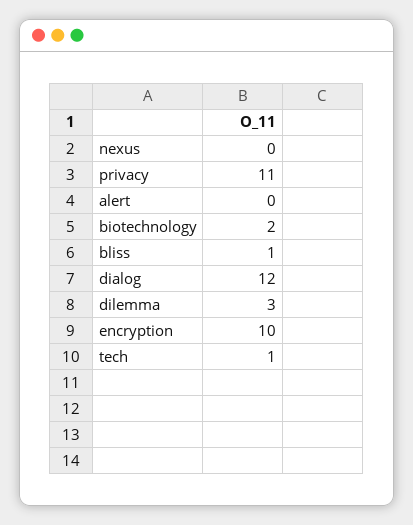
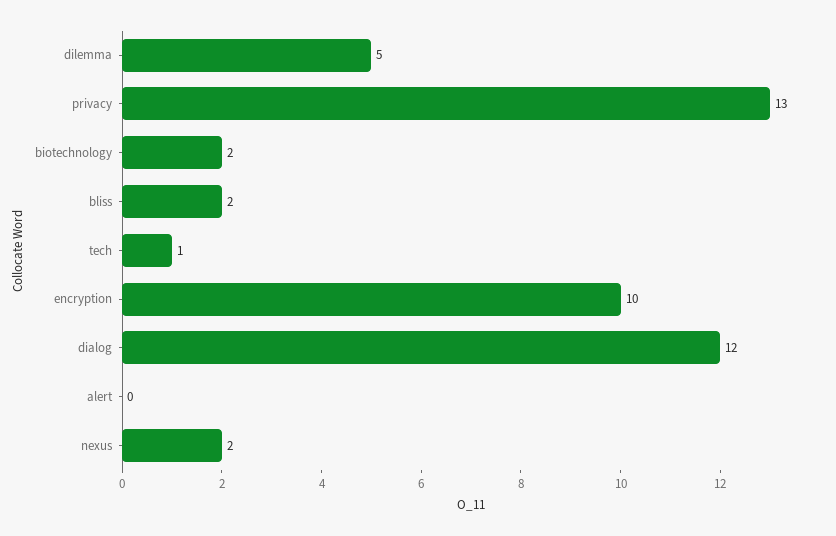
nexus: 0 -> 2
privacy: 11 -> 13
bliss: 1 -> 2
dilemma: 3 -> 5

